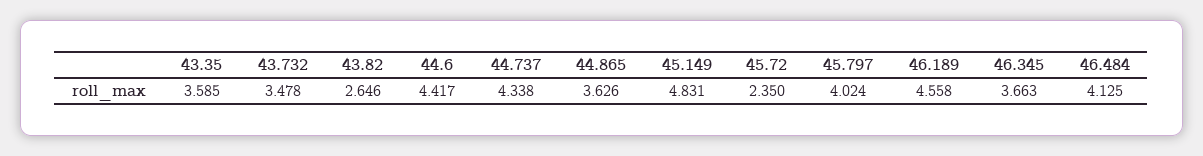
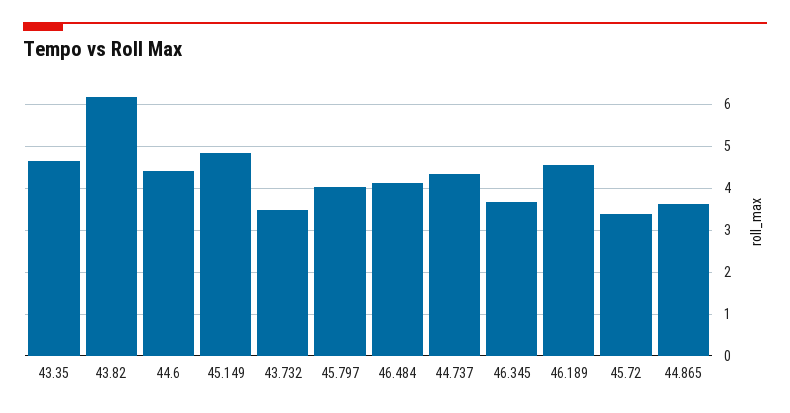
43.35: 3.585 -> 4.6
43.82: 2.646 -> 6.2
45.72: 2.35 -> 3.4

